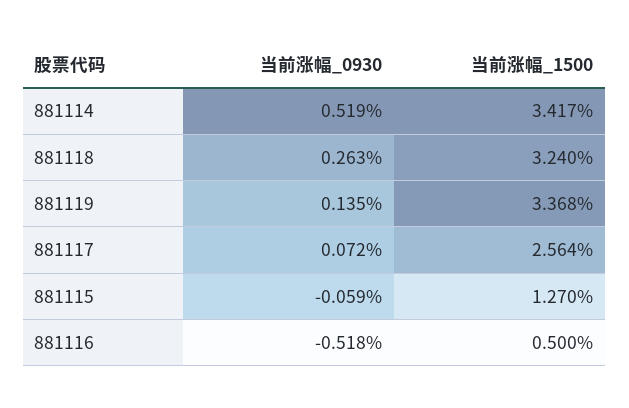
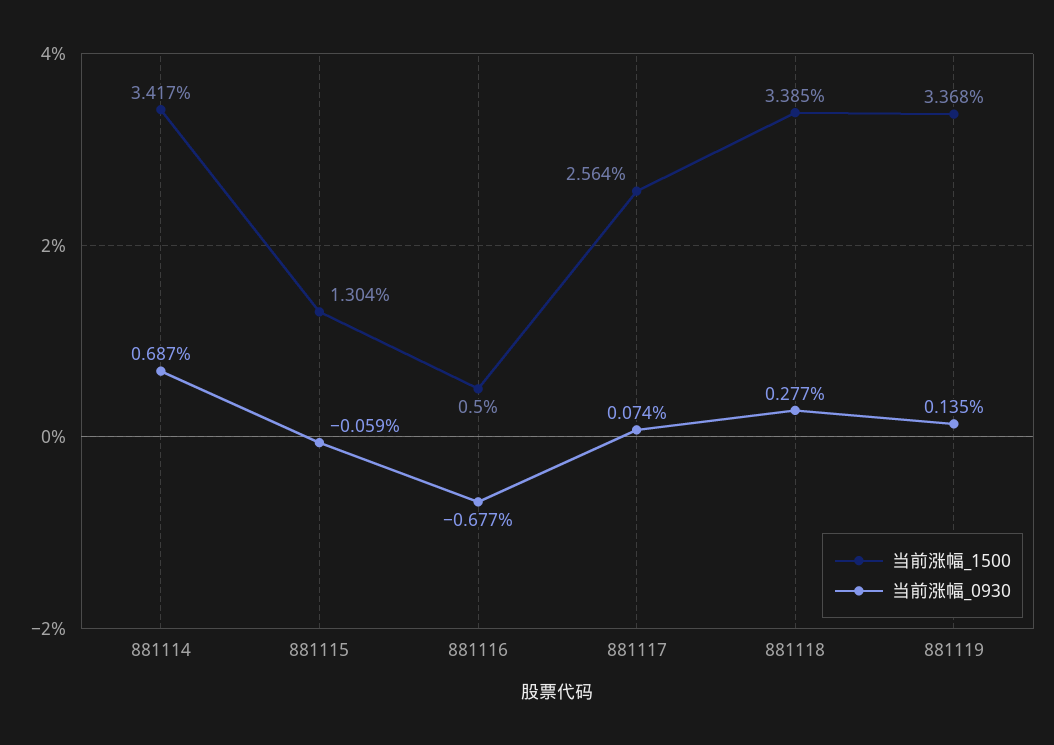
当前涨幅_0930, 881114: 0.519 -> 0.687
当前涨幅_0930, 881118: 0.263 -> 0.277
当前涨幅_1500, 881118: 3.24 -> 3.385
当前涨幅_0930, 881117: 0.072 -> 0.074
当前涨幅_1500, 881115: 1.27 -> 1.304
当前涨幅_0930, 881116: -0.518 -> -0.677

